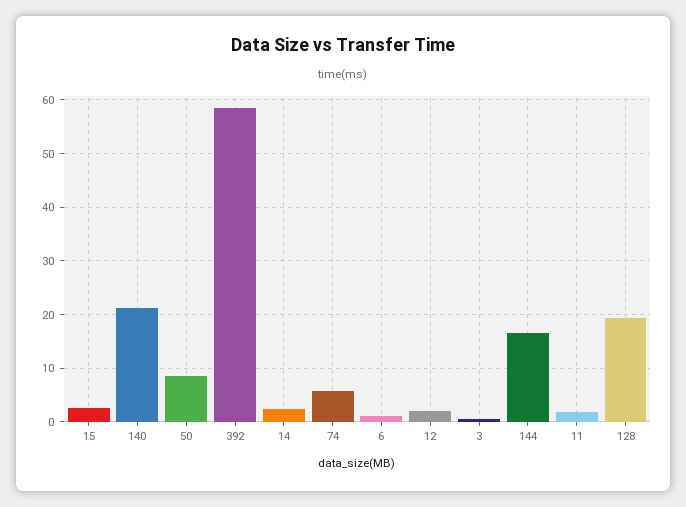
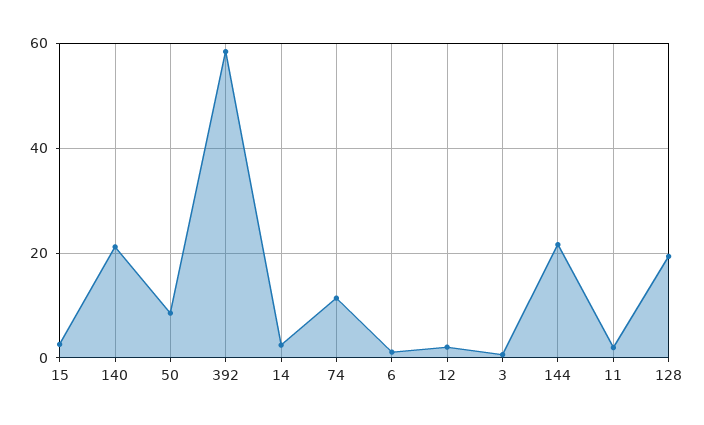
74: 6 -> 12
144: 16 -> 22

